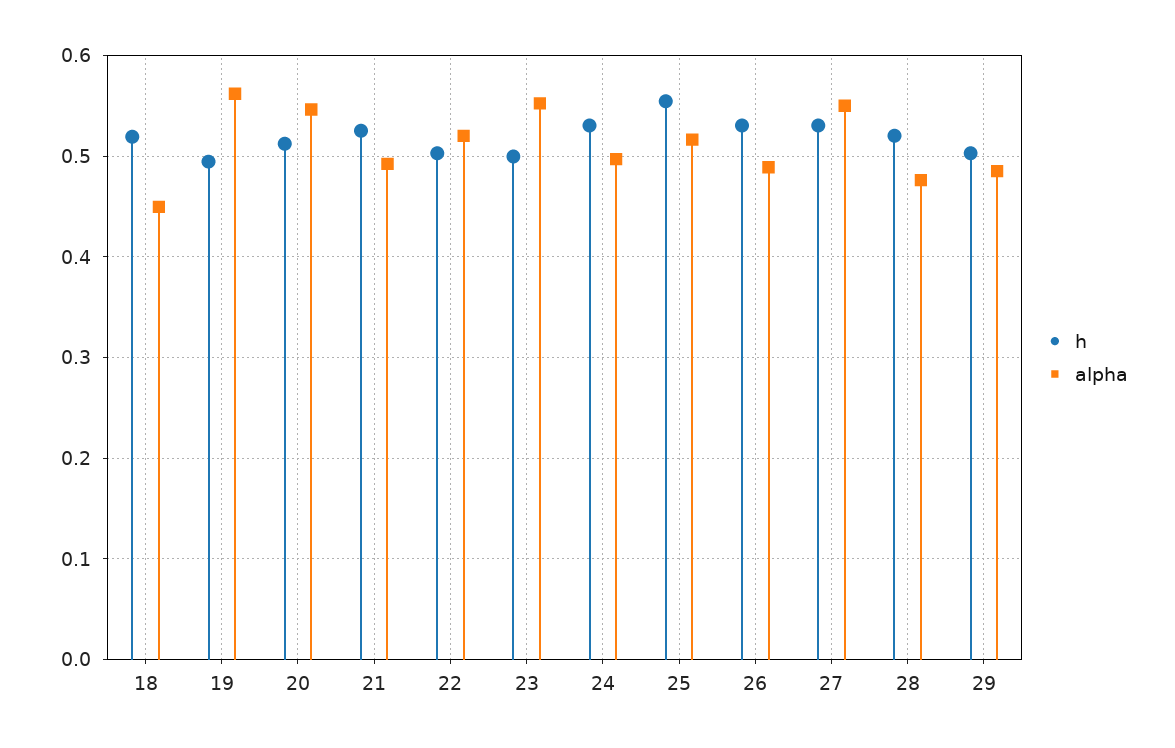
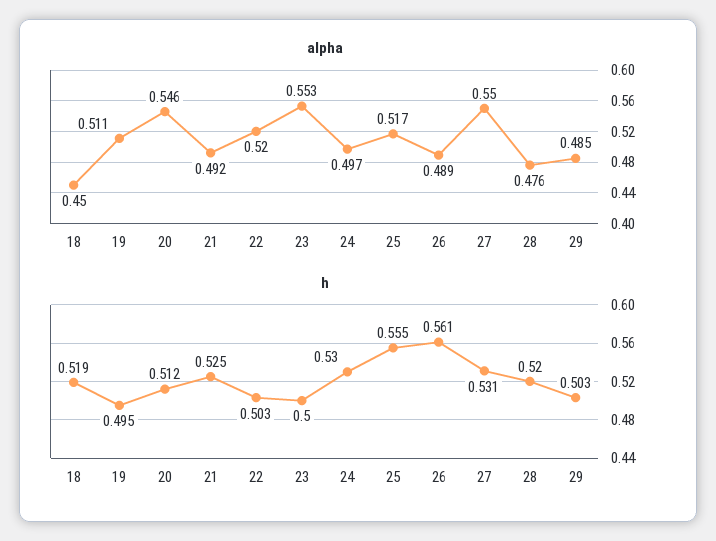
alpha, 19: 0.56 -> 0.511
h, 26: 0.53 -> 0.561

